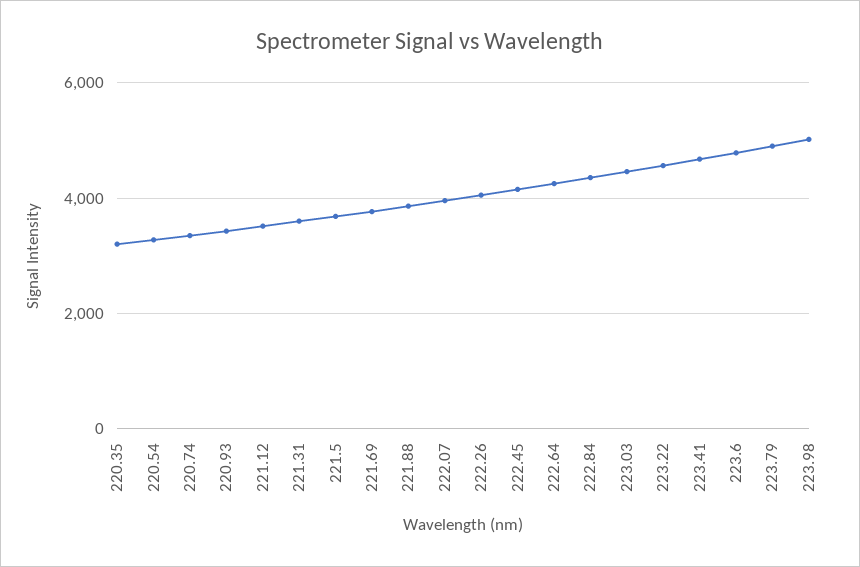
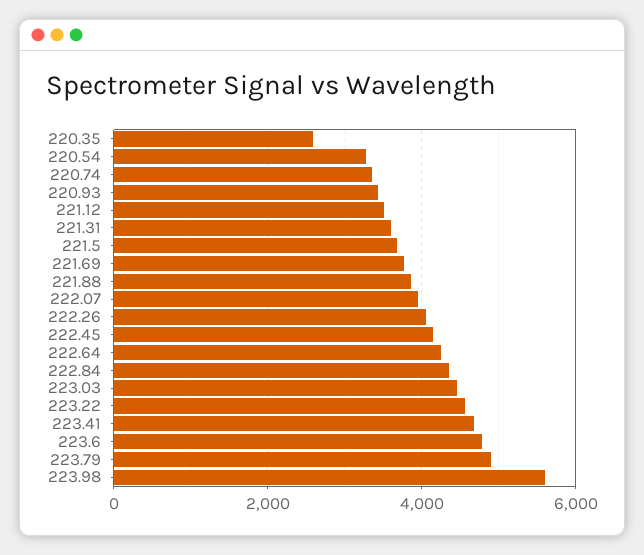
220.35: 3200 -> 2600
223.98: 5000 -> 5600

